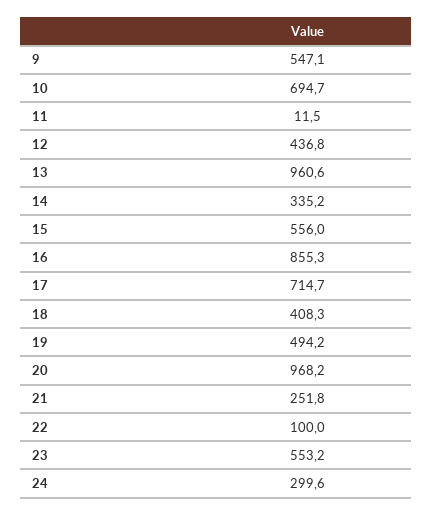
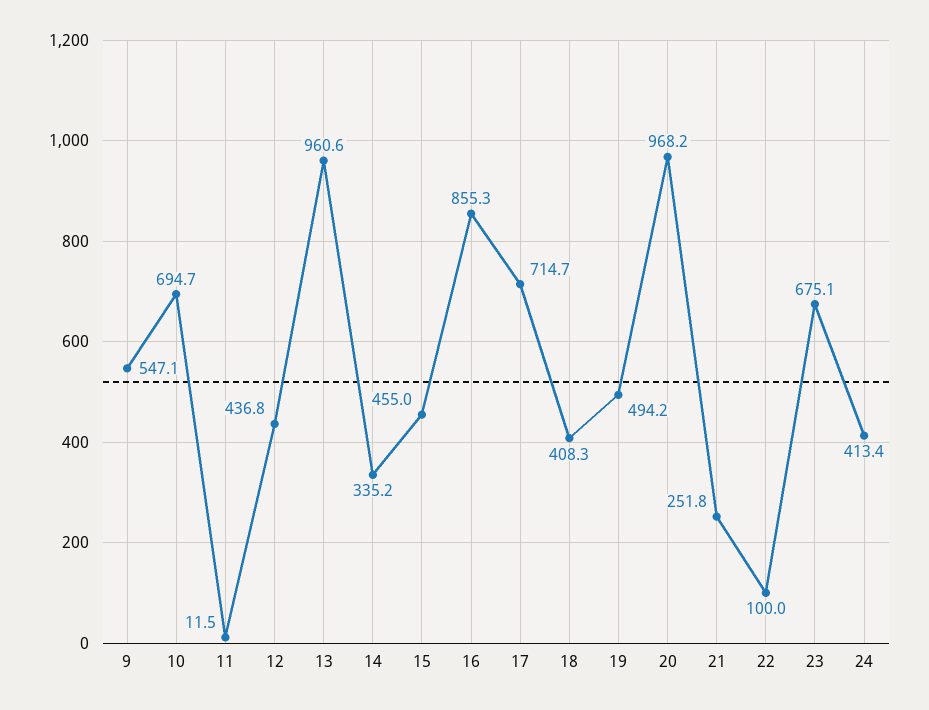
15: 556 -> 455
23: 553.2 -> 675.1
24: 299.6 -> 413.4

